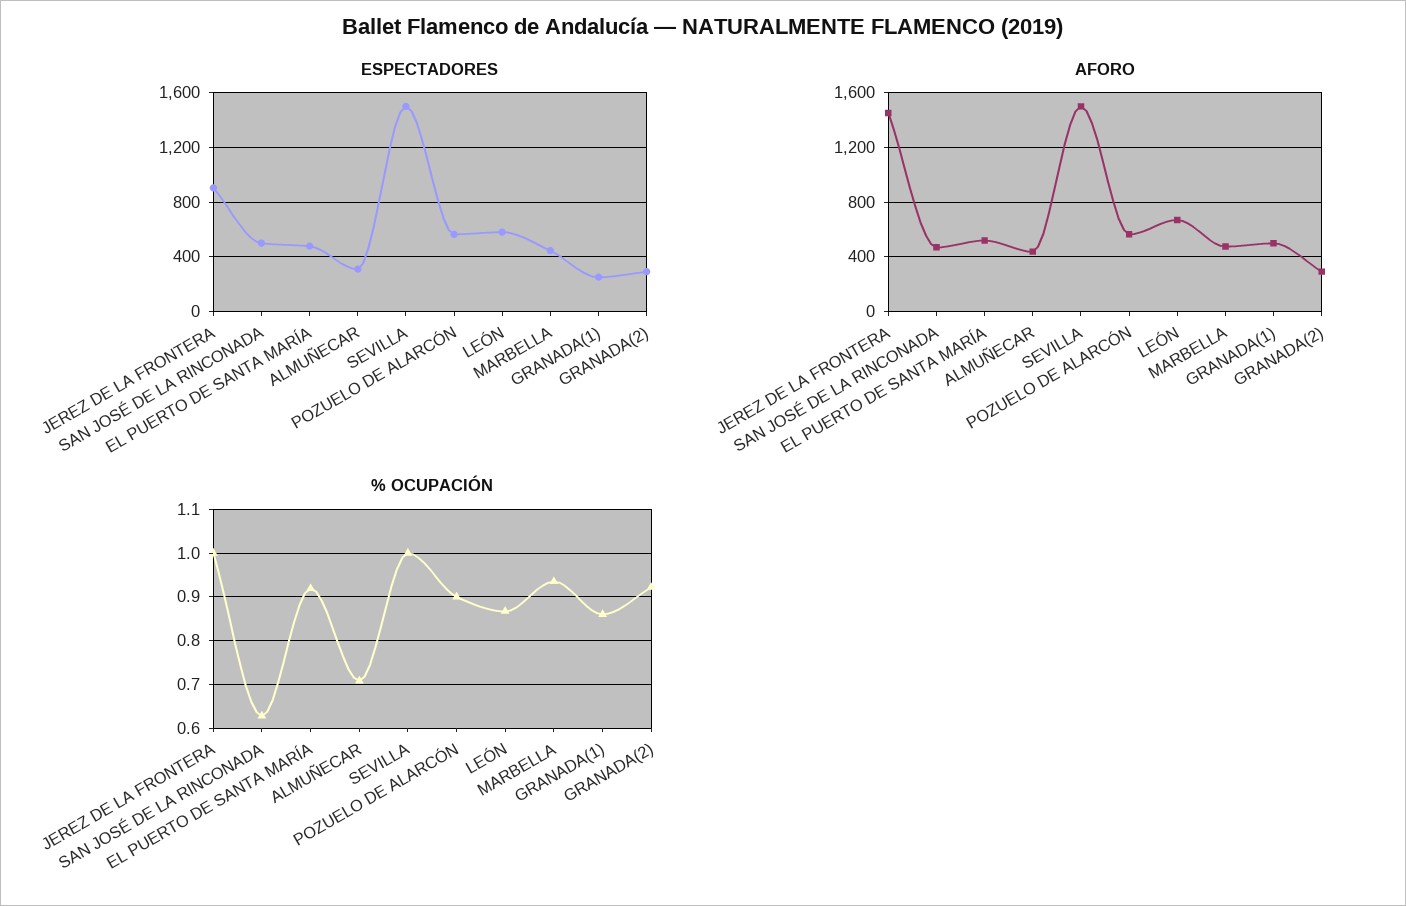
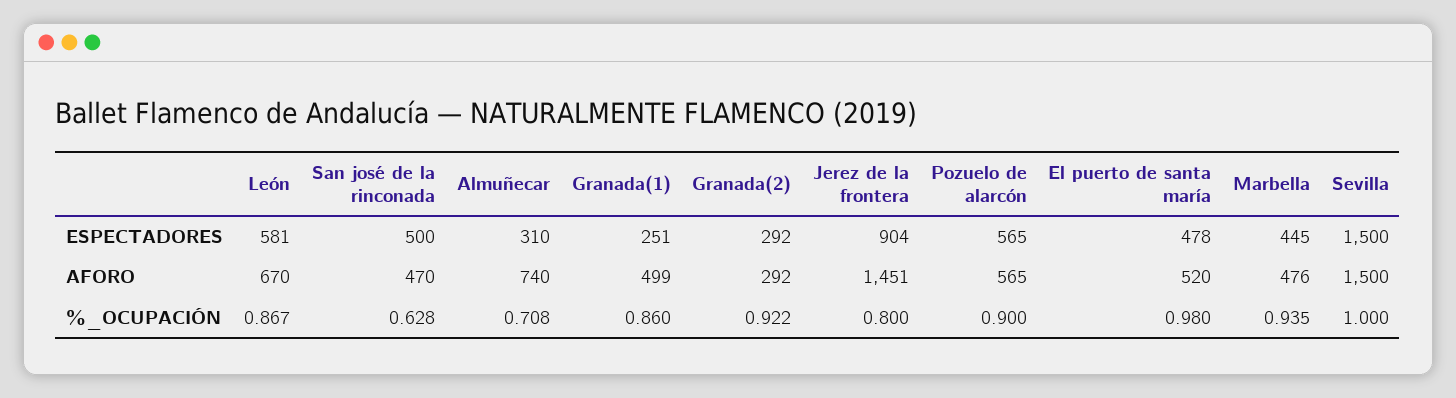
AFORO, ALMUÑECAR: 450 -> 740
% OCUPACIÓN, JEREZ DE LA FRONTERA: 1 -> 0.8
% OCUPACIÓN, EL PUERTO DE SANTA MARÍA: 0.92 -> 0.98

